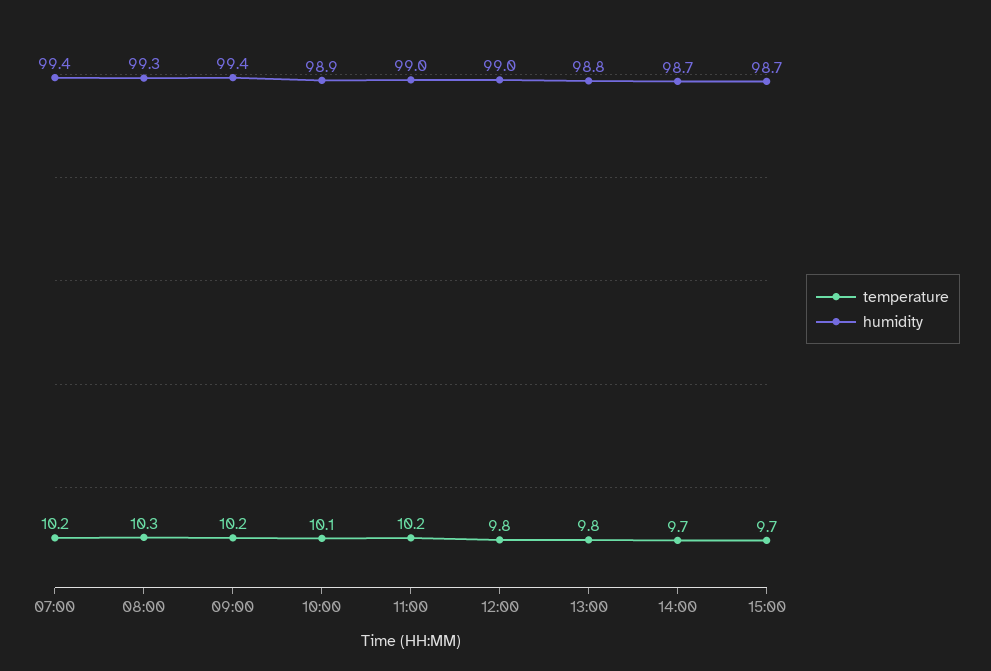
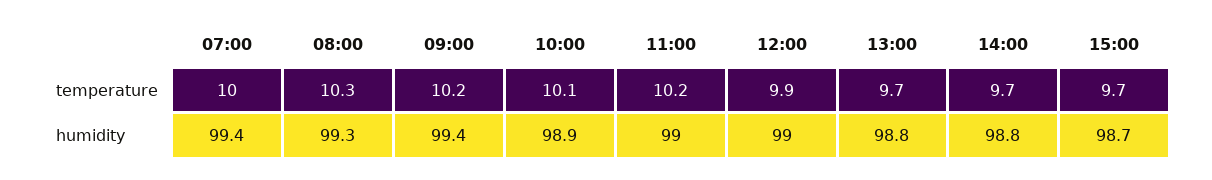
temperature, 07:00: 10.2 -> 10
temperature, 12:00: 9.8 -> 9.9
temperature, 13:00: 9.8 -> 9.7
humidity, 14:00: 98.7 -> 98.8

